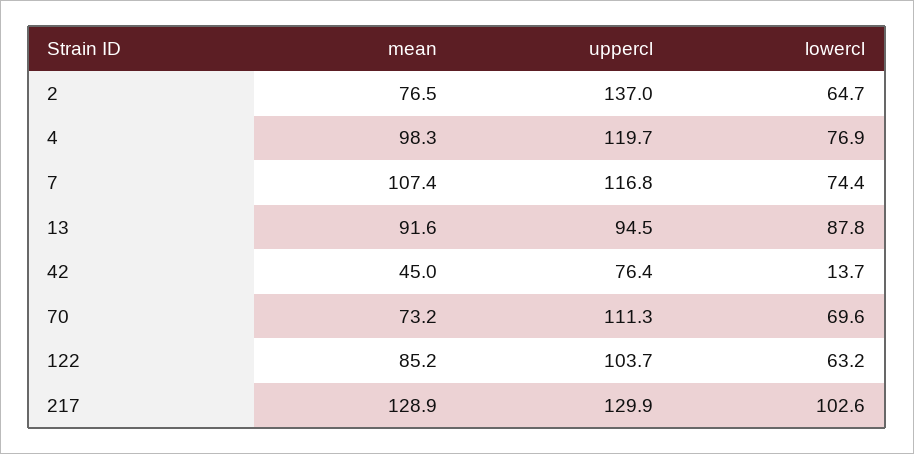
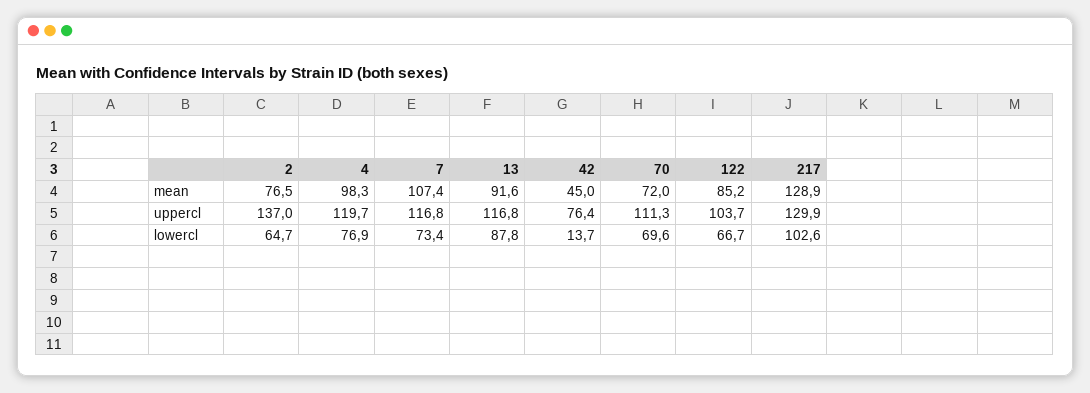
lowercl, 7: 74.4 -> 73.4
uppercl, 13: 94.5 -> 116.8
mean, 70: 73.2 -> 72
lowercl, 122: 63.2 -> 66.7

